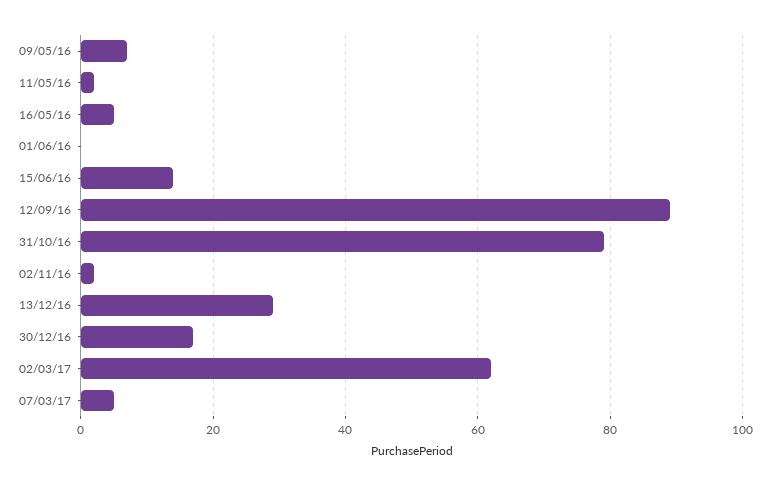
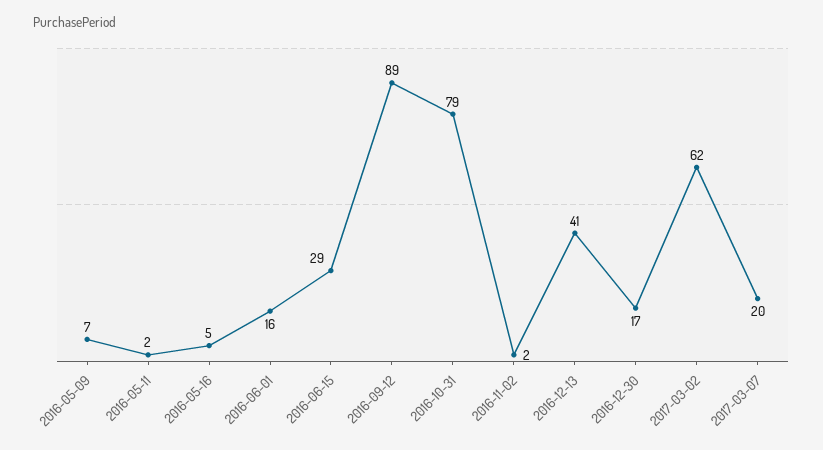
01/06/16: 0 -> 16
15/06/16: 15 -> 29
13/12/16: 30 -> 41
07/03/17: 5 -> 20

